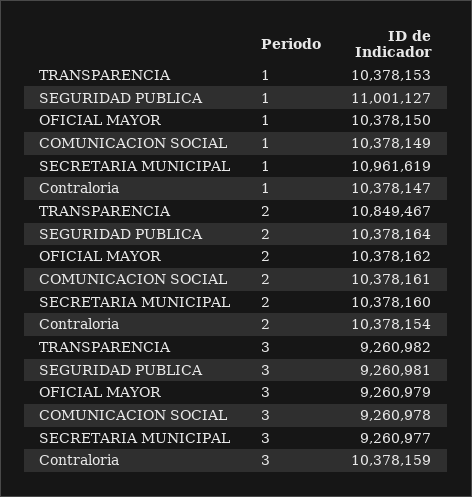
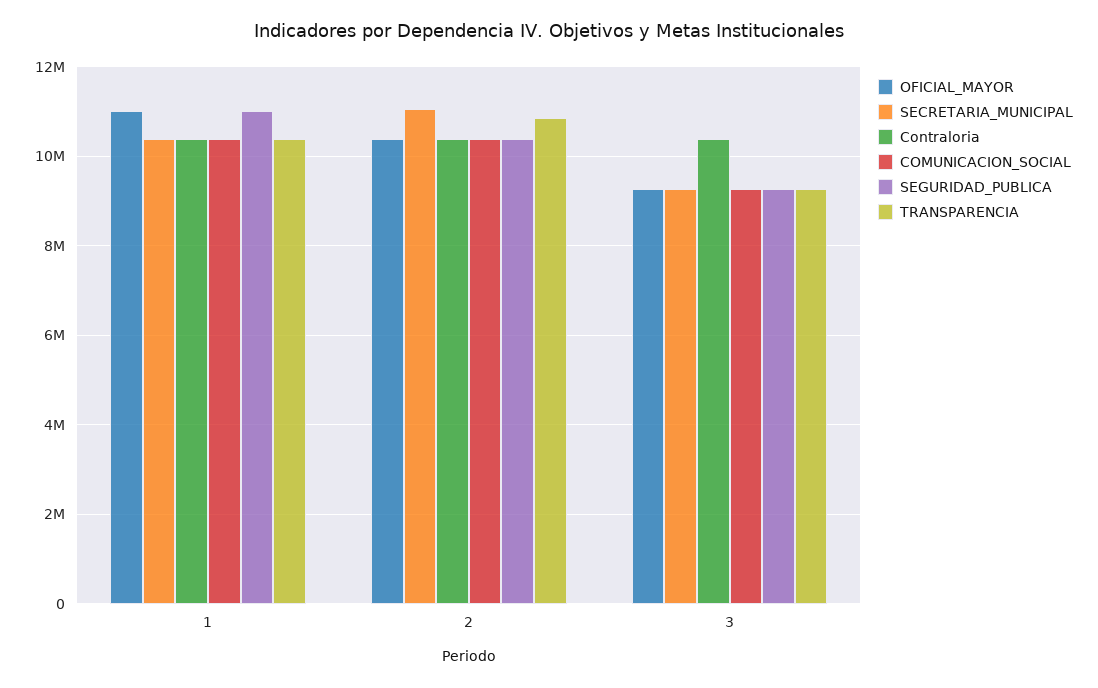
OFICIAL MAYOR, 1: 10378150 -> 11000000
SECRETARIA MUNICIPAL, 1: 10961619 -> 10400000
SECRETARIA MUNICIPAL, 2: 10378160 -> 11000000

